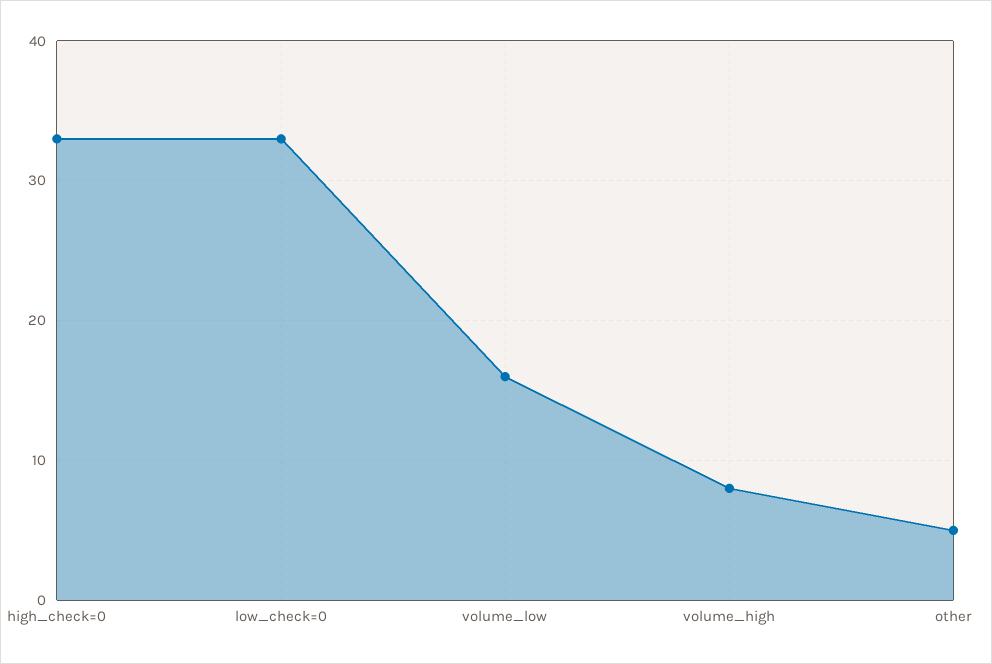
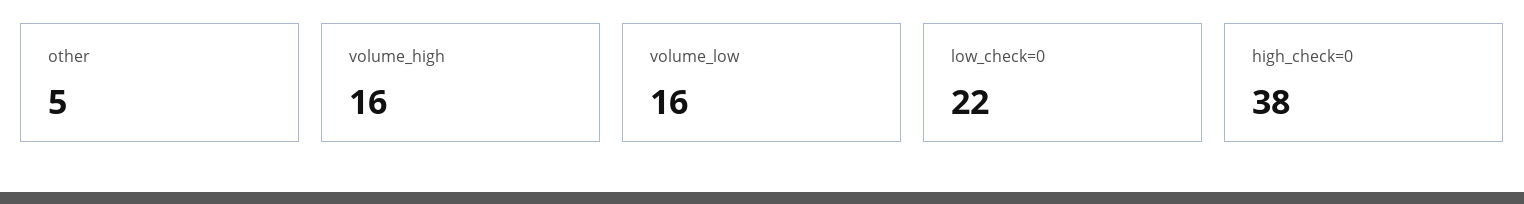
high_check=0: 33 -> 38
low_check=0: 33 -> 22
volume_high: 8 -> 16

